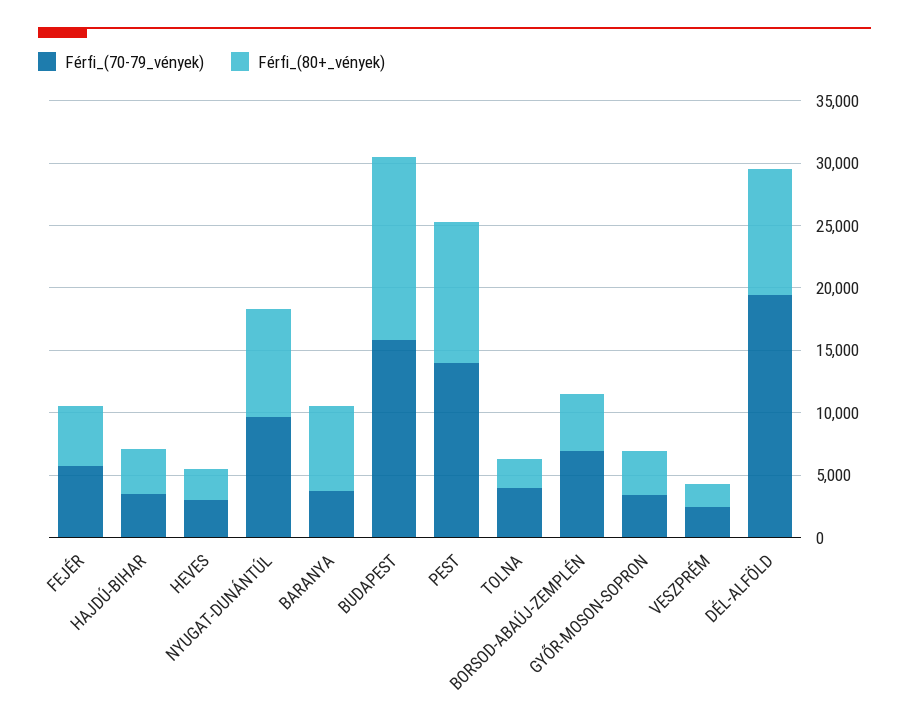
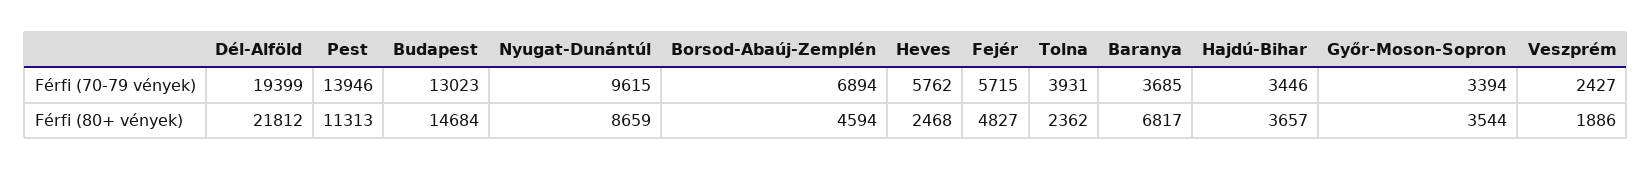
Férfi_(70-79_vények), HEVES: 3000 -> 5762
Férfi_(70-79_vények), BUDAPEST: 16000 -> 13023
Férfi_(80+_vények), DÉL-ALFÖLD: 10000 -> 21812

